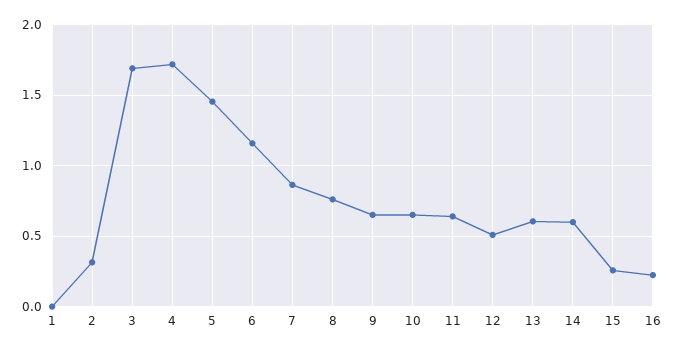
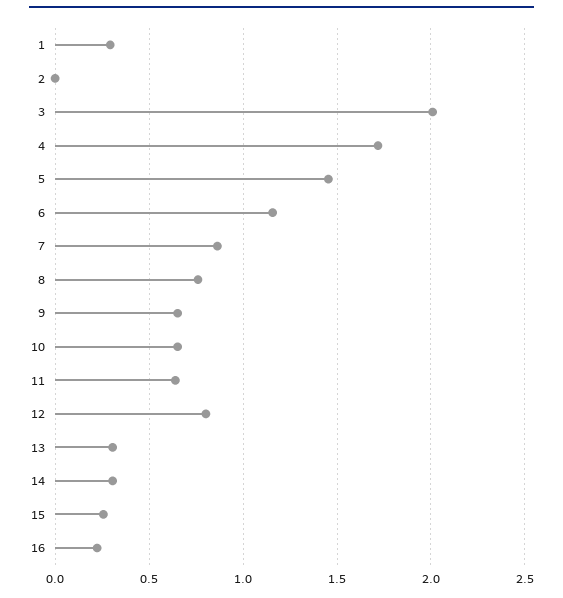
1: 0 -> 0.3
2: 0.3 -> 0
3: 1.7 -> 2
12: 0.5 -> 0.8
13: 0.6 -> 0.3
14: 0.6 -> 0.3

